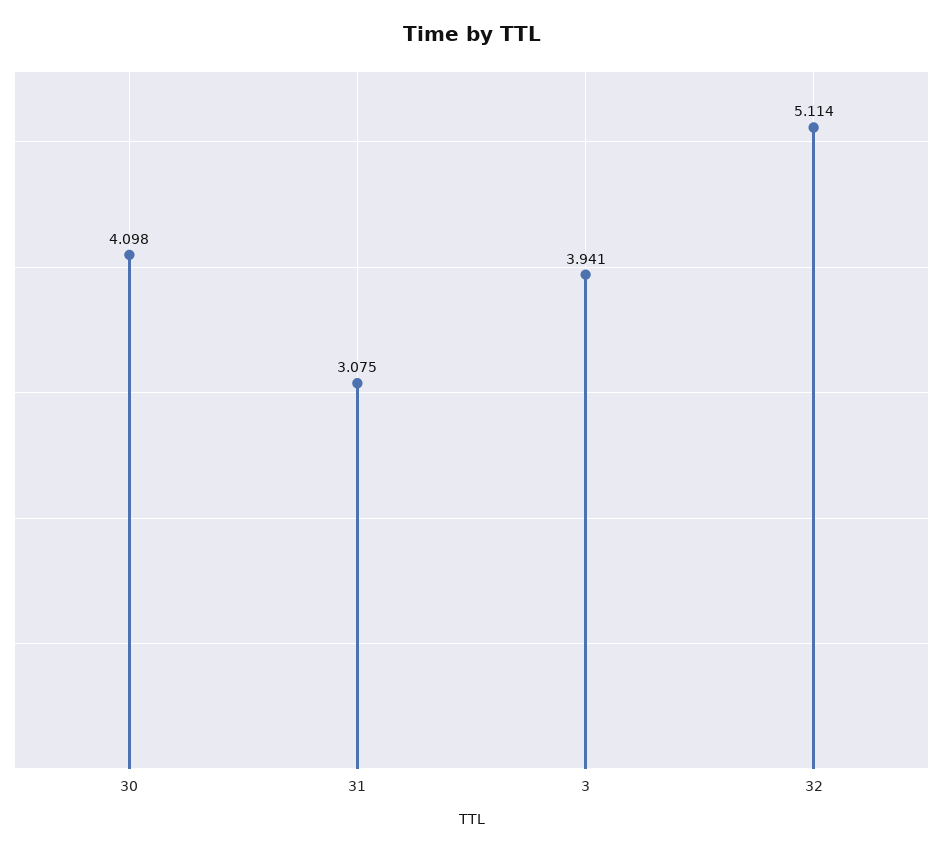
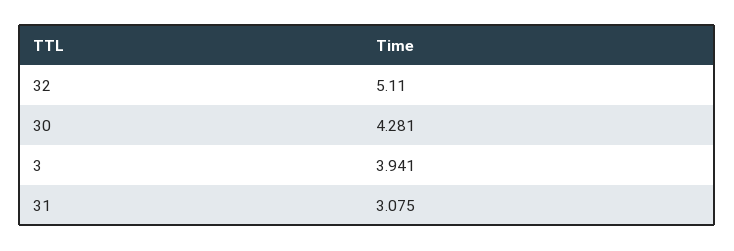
30: 4.098 -> 4.281
32: 5.114 -> 5.11

